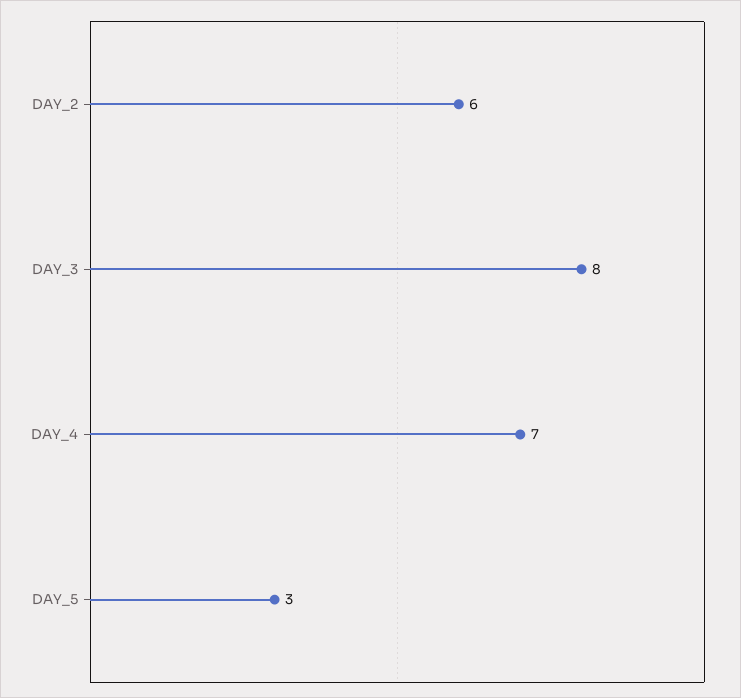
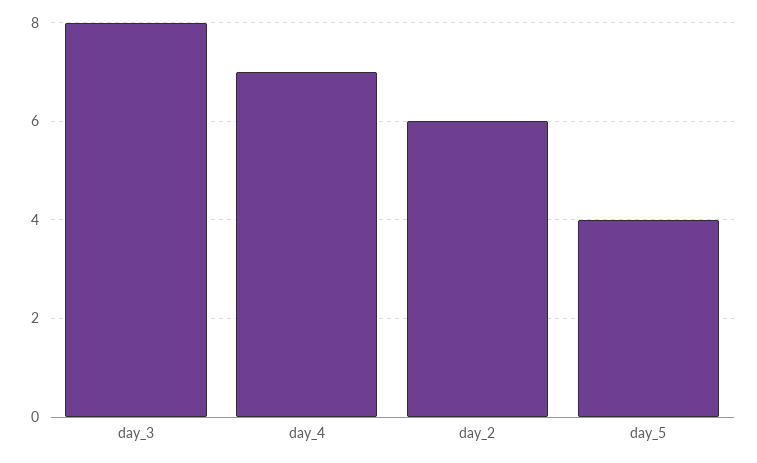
DAY_5: 3 -> 4

